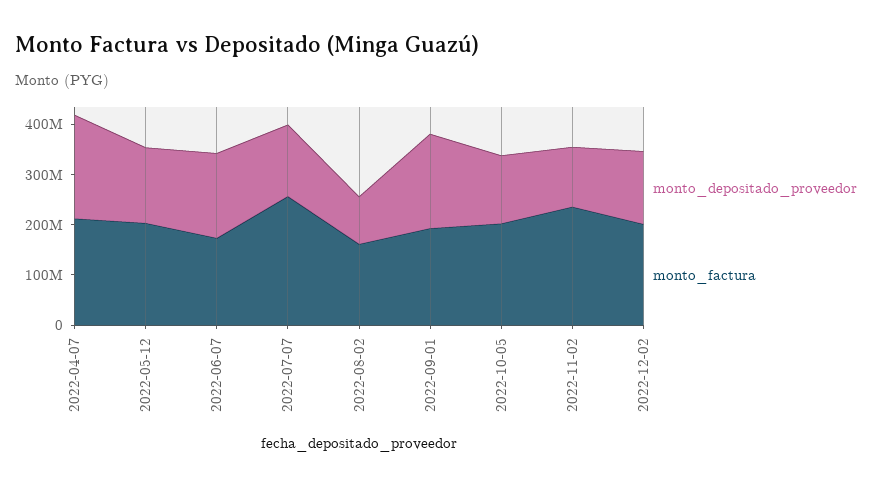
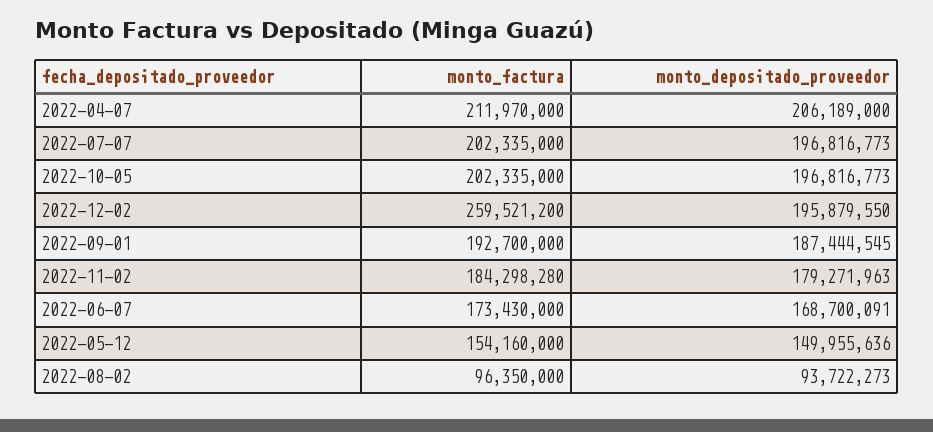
monto_factura, 2022-05-12: 200000000 -> 154160000
monto_depositado_proveedor, 2022-07-07: 140000000 -> 196816773
monto_factura, 2022-07-07: 260000000 -> 202335000
monto_factura, 2022-08-02: 160000000 -> 96350000
monto_depositado_proveedor, 2022-10-05: 140000000 -> 196816773
monto_depositado_proveedor, 2022-11-02: 120000000 -> 179271963
monto_factura, 2022-11-02: 240000000 -> 184298280
monto_depositado_proveedor, 2022-12-02: 140000000 -> 195879550
monto_factura, 2022-12-02: 200000000 -> 259521200

